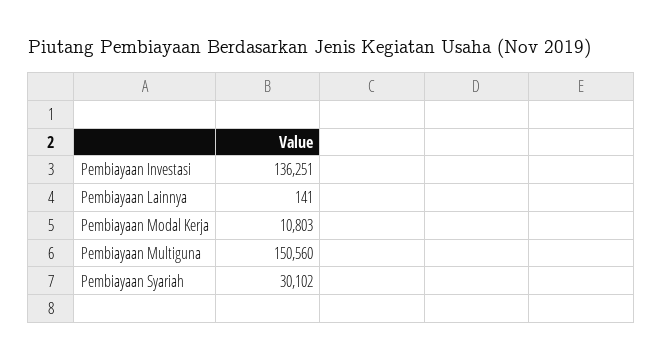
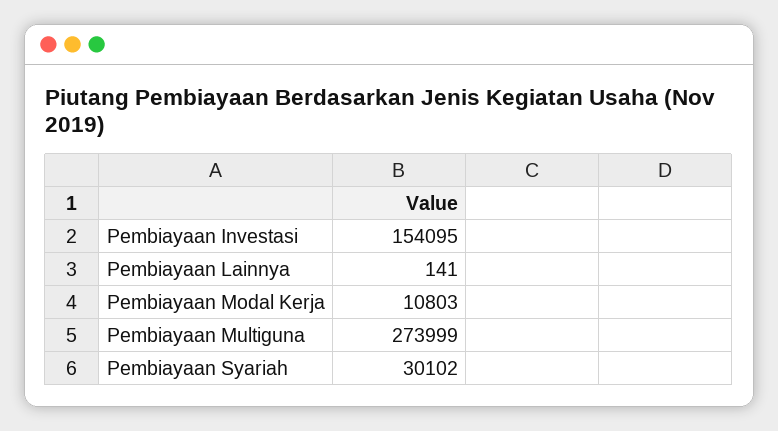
Pembiayaan Investasi: 136251 -> 154095
Pembiayaan Multiguna: 150560 -> 273999

